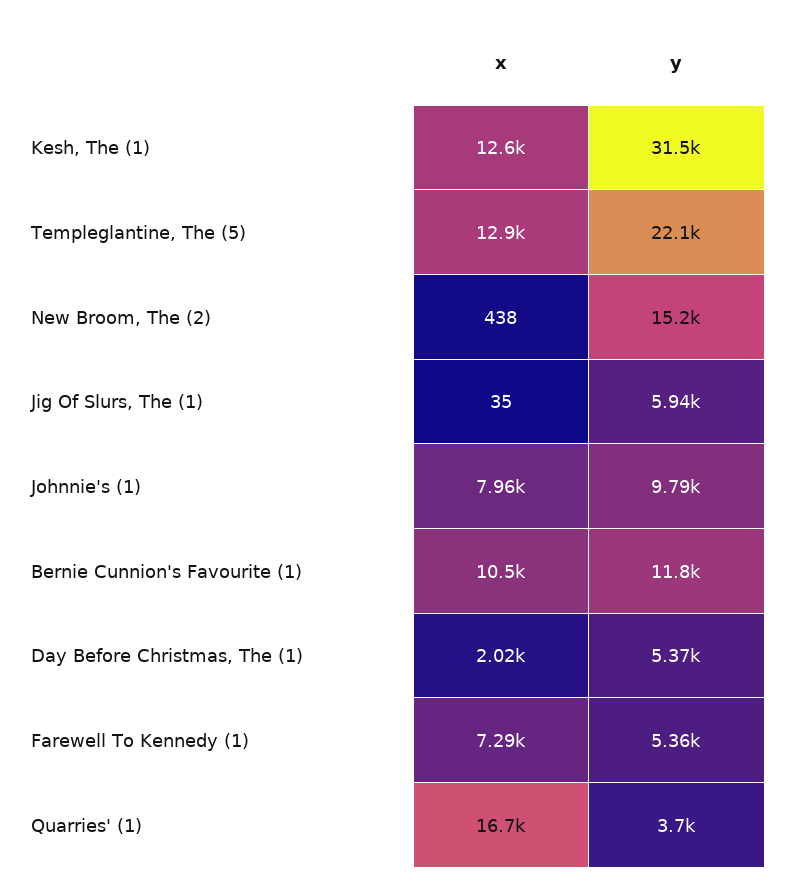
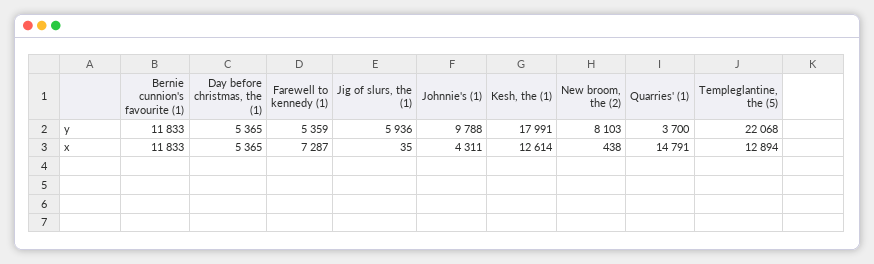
y, Kesh, The (1): 31500 -> 17991
y, New Broom, The (2): 15200 -> 8103
x, Johnnie's (1): 7960 -> 4311
x, Bernie Cunnion's Favourite (1): 10500 -> 11833
x, Day Before Christmas, The (1): 2020 -> 5365
x, Quarries' (1): 16700 -> 14791

